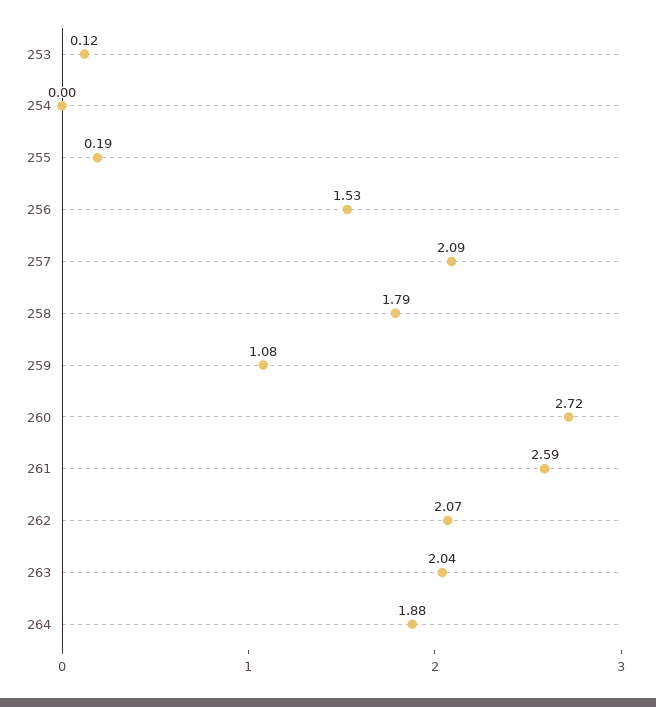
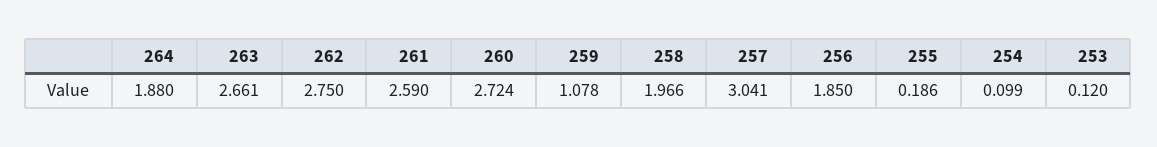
254: 0 -> 0.099
256: 1.53 -> 1.85
257: 2.09 -> 3.041
258: 1.79 -> 1.966
262: 2.07 -> 2.75
263: 2.04 -> 2.661

